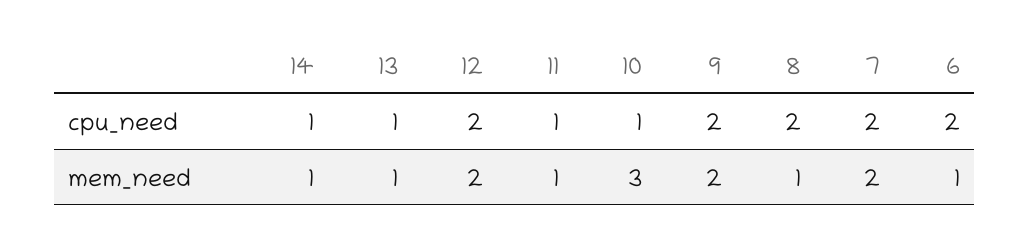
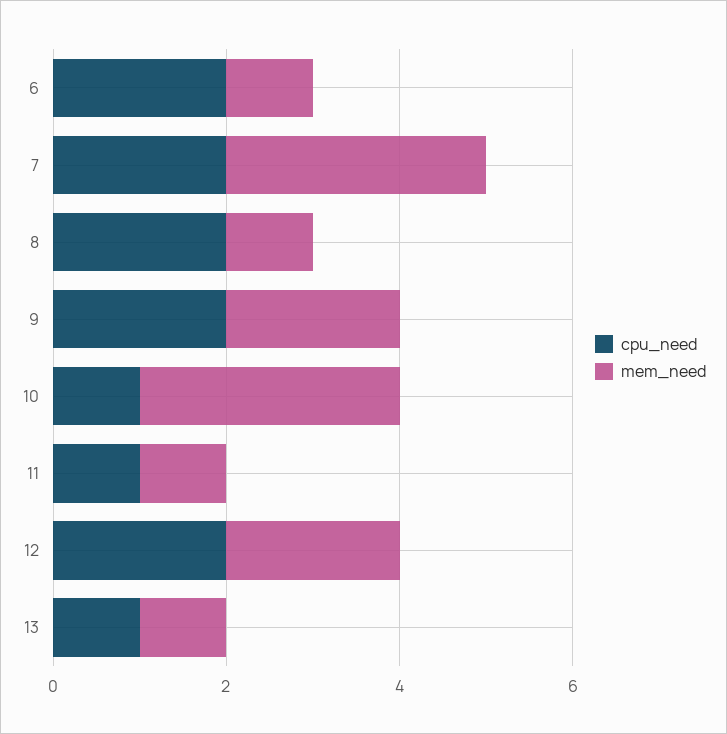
cpu_need, 14: 1 -> none
mem_need, 14: 1 -> none
mem_need, 7: 2 -> 3

